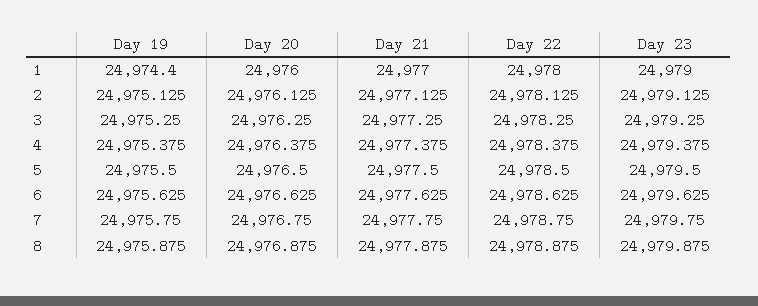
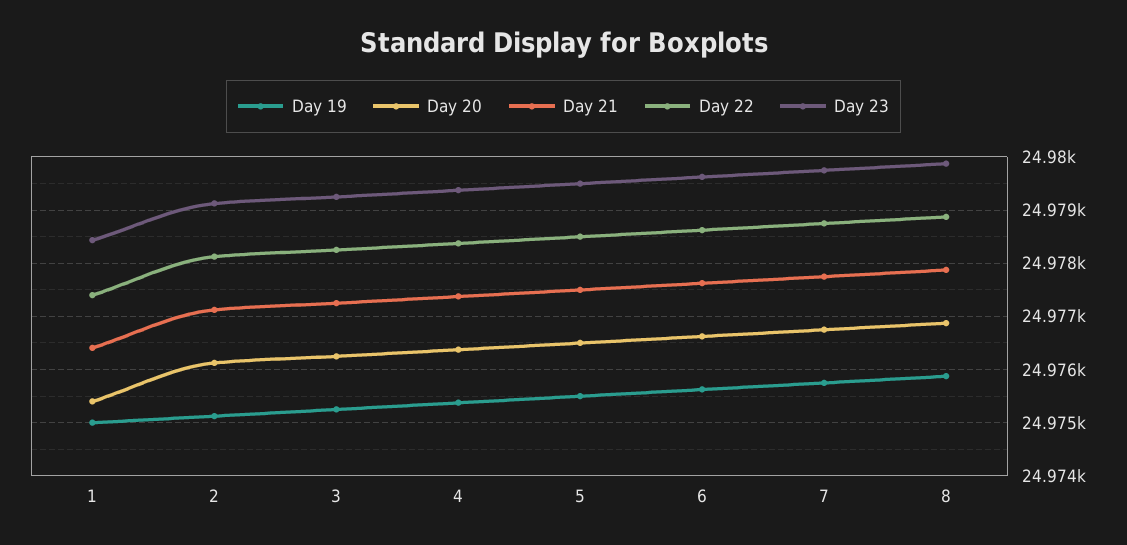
Day 19, 1: 24974.4 -> 24975
Day 20, 1: 24976 -> 24975.4
Day 21, 1: 24977 -> 24976.4
Day 22, 1: 24978 -> 24977.4
Day 23, 1: 24979 -> 24978.4

